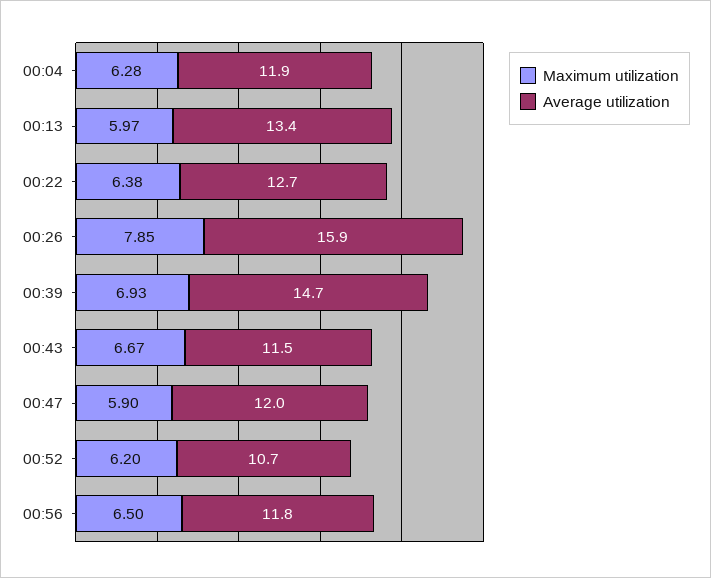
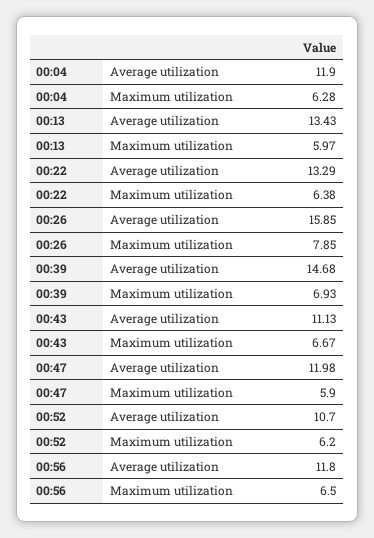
Average utilization, 00:22: 12.7 -> 13.29
Average utilization, 00:43: 11.5 -> 11.13

